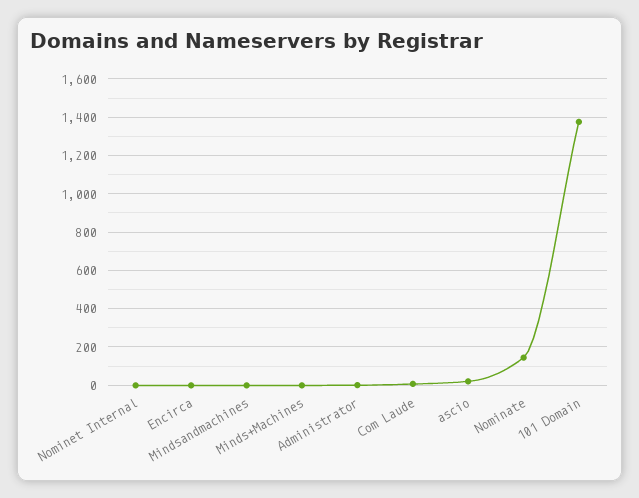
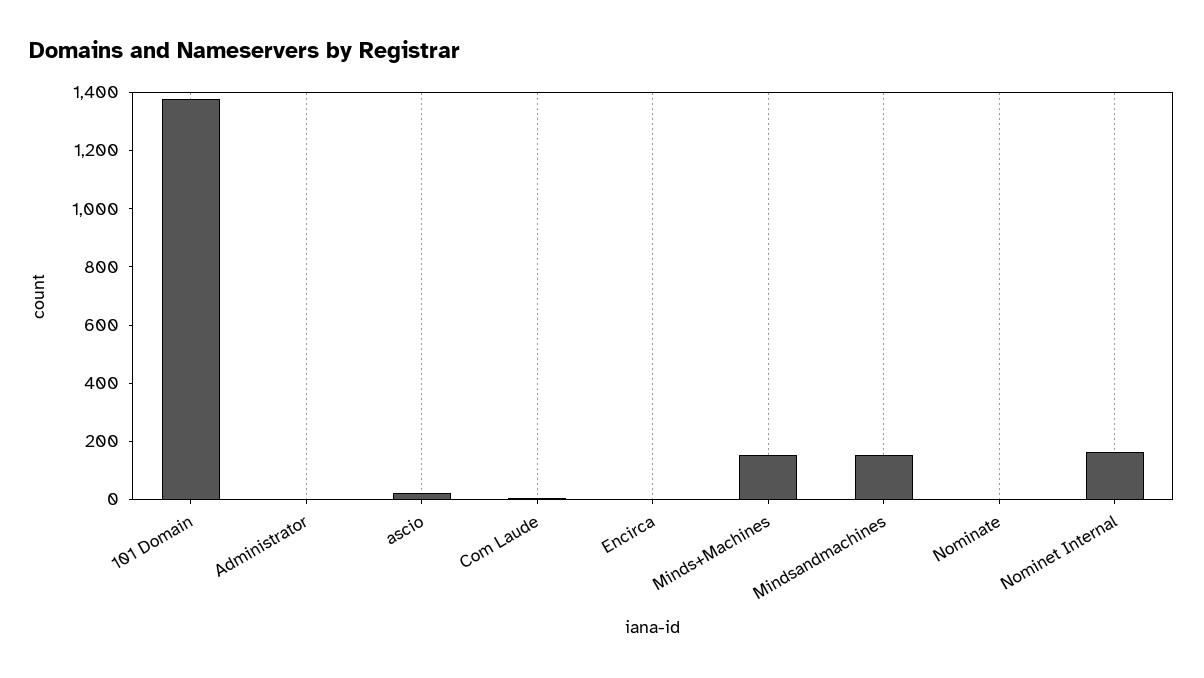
Nominet Internal: 0 -> 150
Mindsandmachines: 0 -> 150
Minds+Machines: 0 -> 150
Nominate: 150 -> 0

